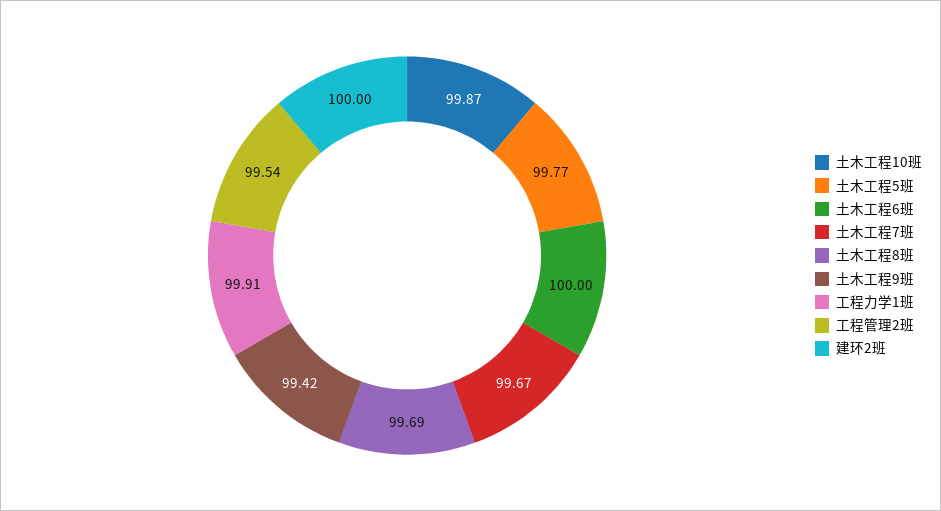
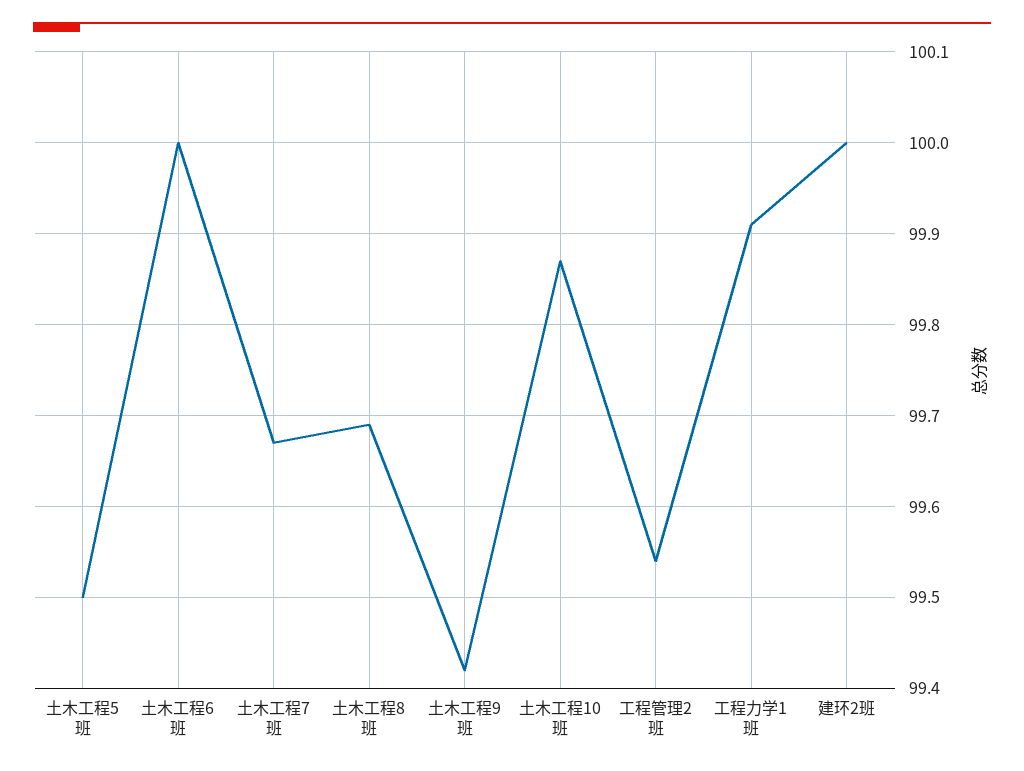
土木工程5班: 99.77 -> 99.5

